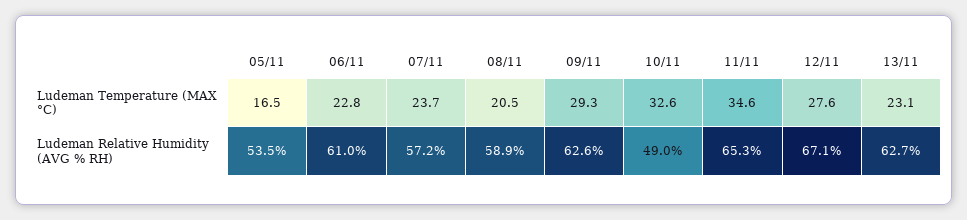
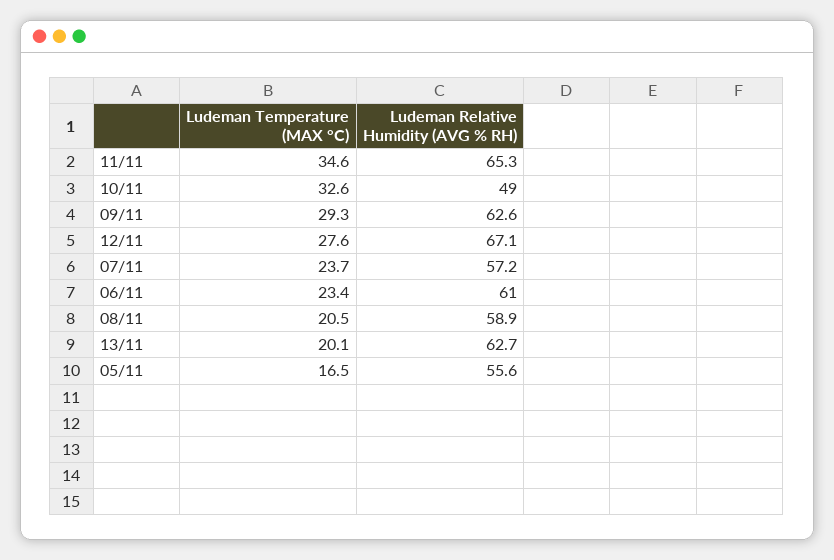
06/11, Ludeman Temperature (MAX °C): 22.8 -> 23.4
13/11, Ludeman Temperature (MAX °C): 23.1 -> 20.1
05/11, Ludeman Relative Humidity (AVG % RH): 53.5 -> 55.6

